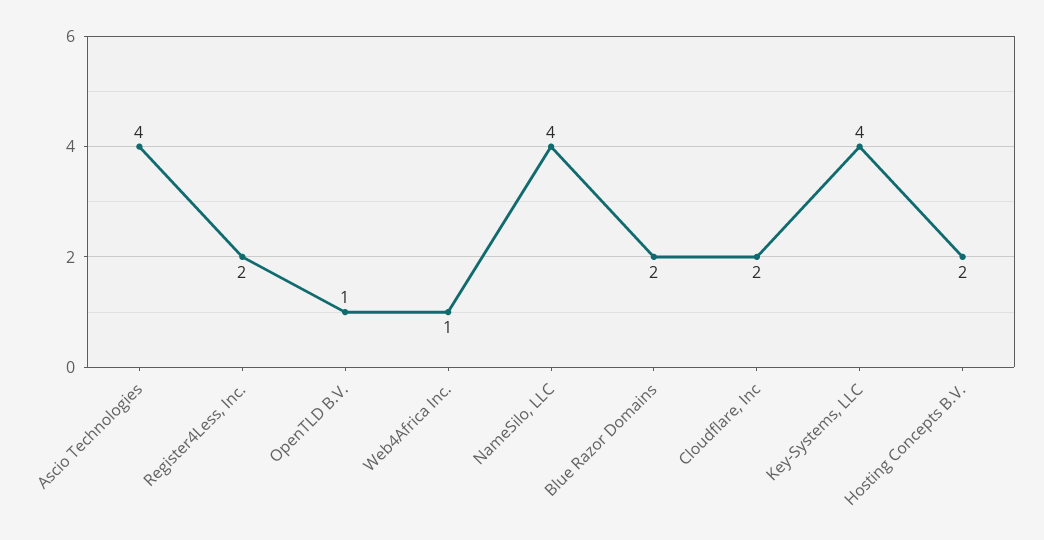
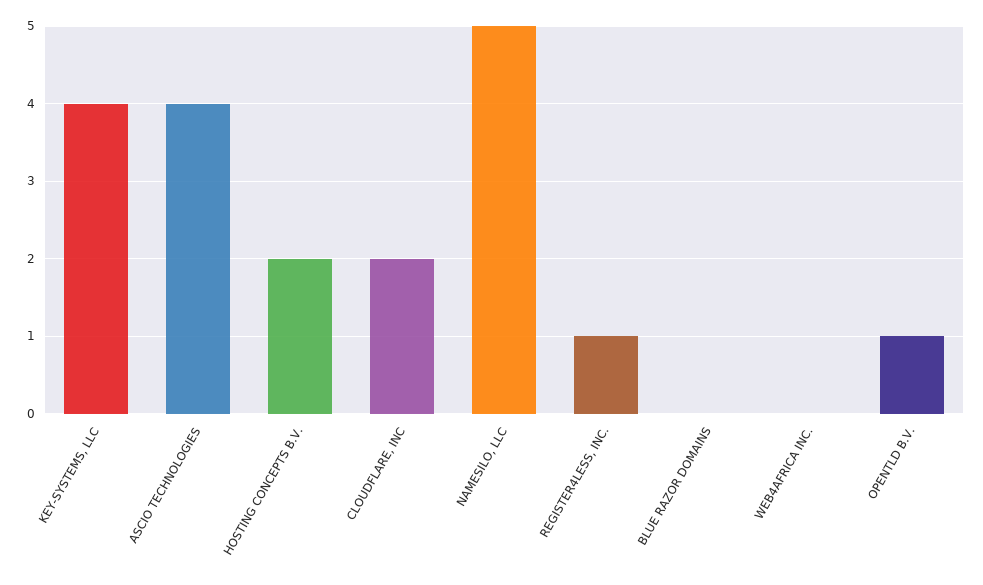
Register4Less, Inc.: 2 -> 1
Web4Africa Inc.: 1 -> 0
NameSilo, LLC: 4 -> 5
Blue Razor Domains: 2 -> 0

